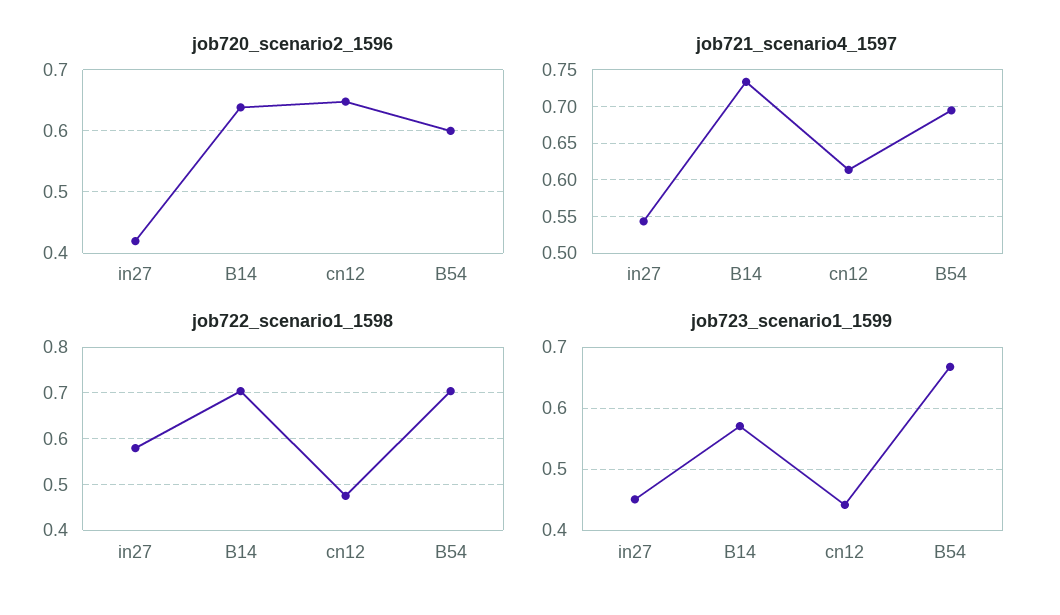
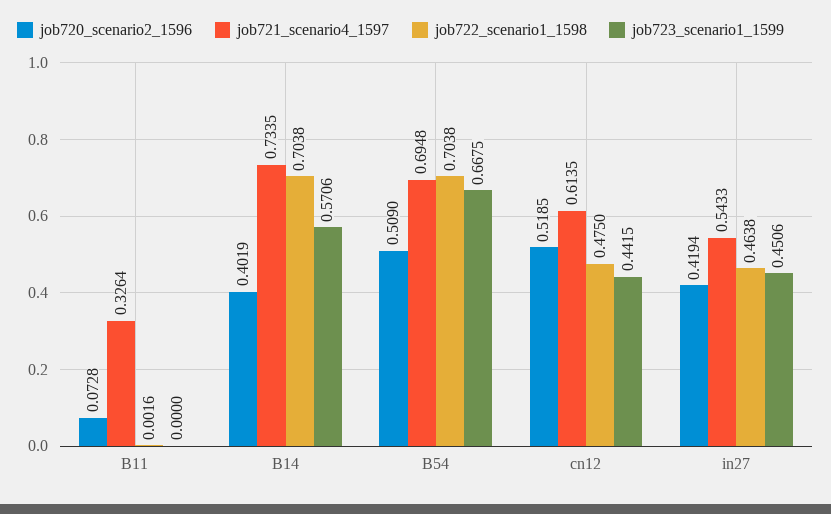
job720_scenario2_1596, B14: 0.64 -> 0.4019
job720_scenario2_1596, cn12: 0.65 -> 0.5185
job720_scenario2_1596, B54: 0.6 -> 0.509
job722_scenario1_1598, in27: 0.58 -> 0.4638
job720_scenario2_1596, B11: none -> 0.0728
job721_scenario4_1597, B11: none -> 0.3264
job722_scenario1_1598, B11: none -> 0.0016
job723_scenario1_1599, B11: none -> 0

